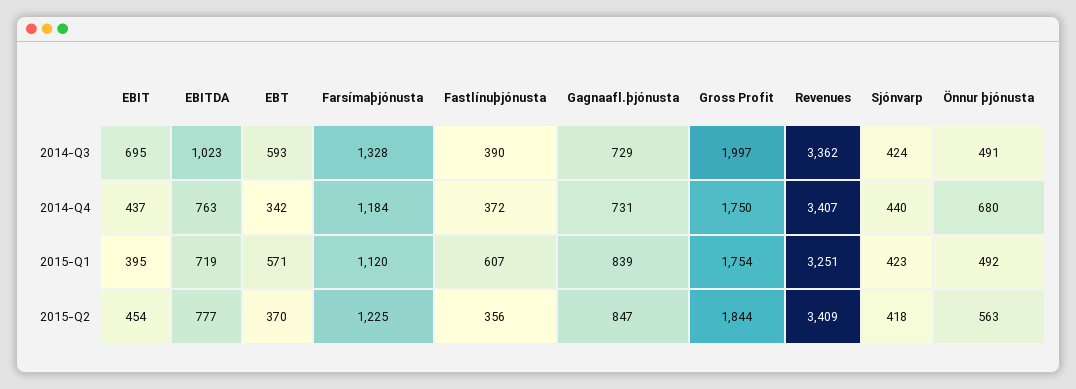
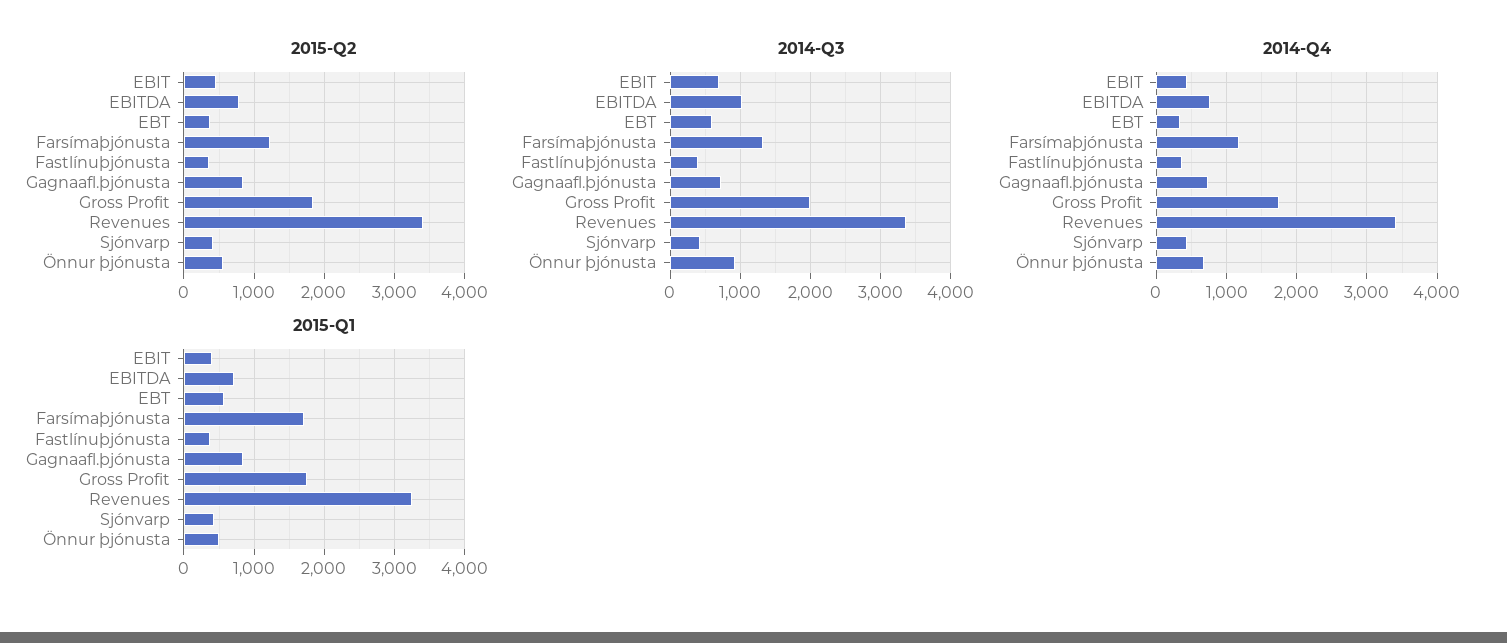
2014-Q3, Önnur þjónusta: 491 -> 900
2015-Q1, Farsímaþjónusta: 1120 -> 1700
2015-Q1, Fastlínuþjónusta: 607 -> 400

